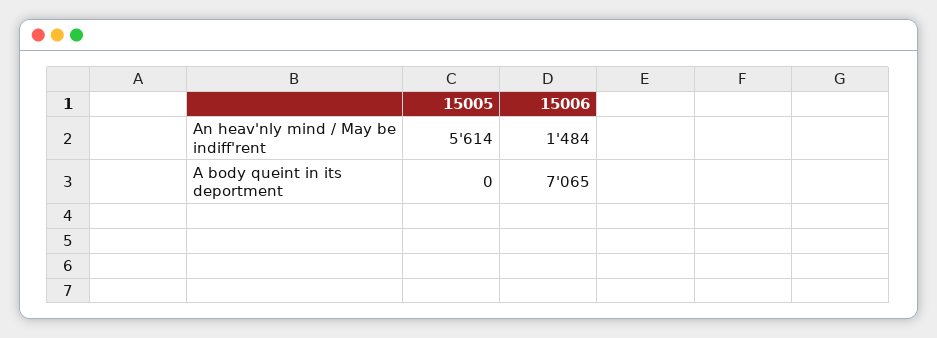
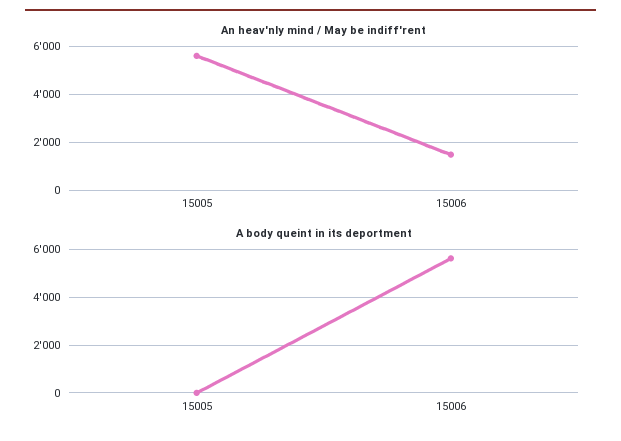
A body queint in its deportment, 15006: 7065 -> 5500

